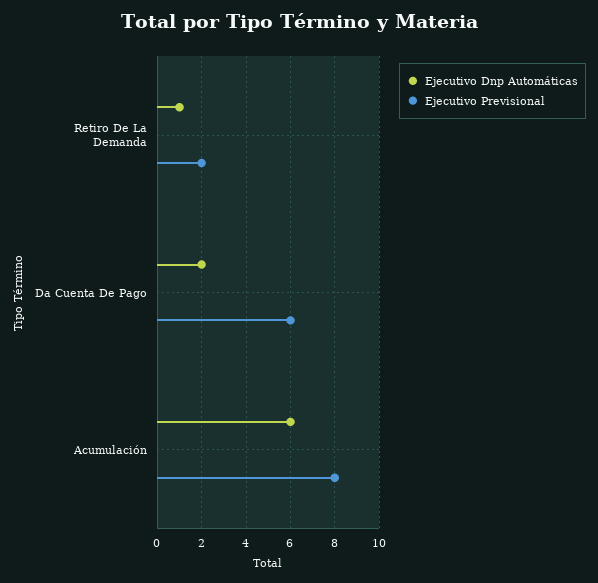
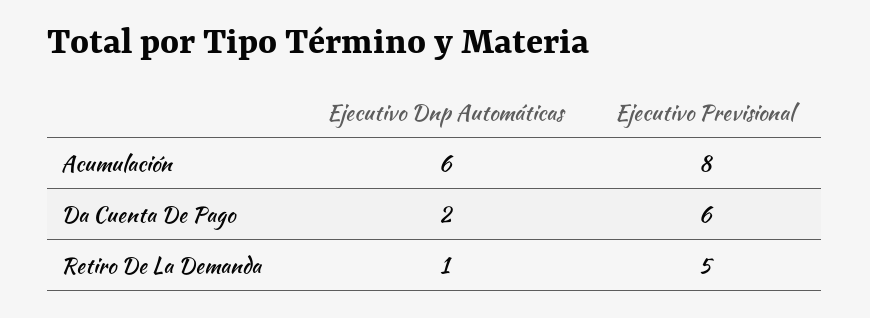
Ejecutivo Previsional, Retiro De La Demanda: 2 -> 5

